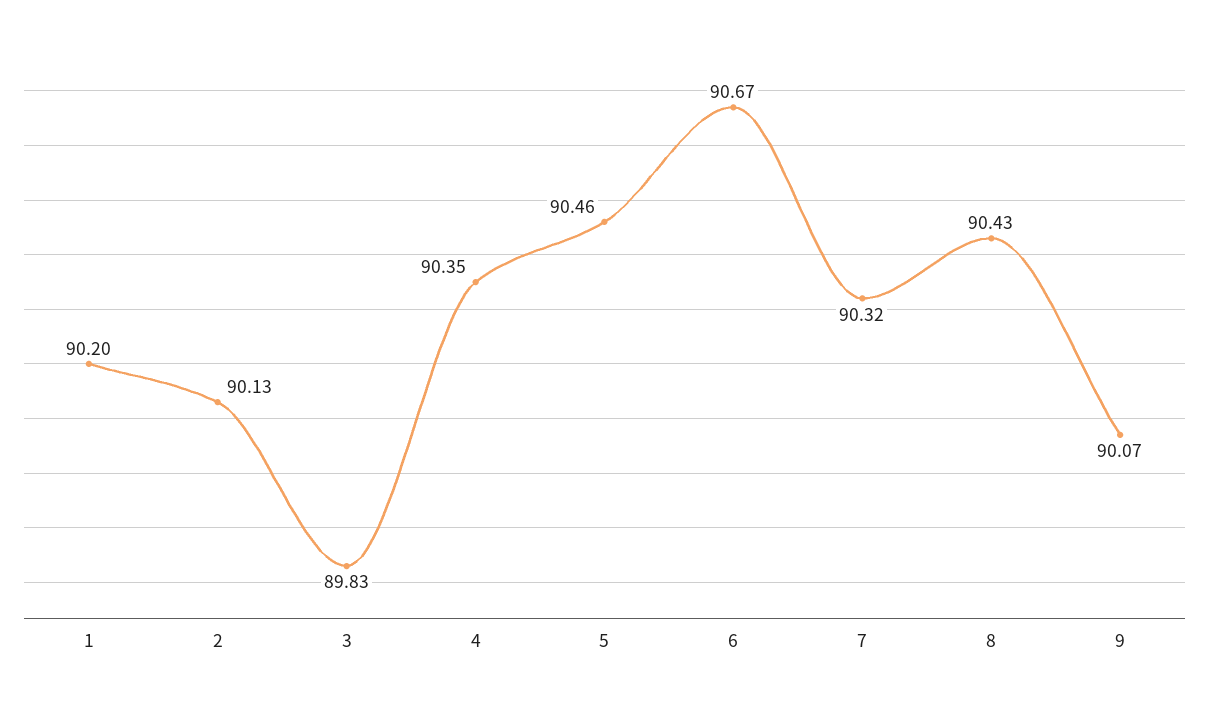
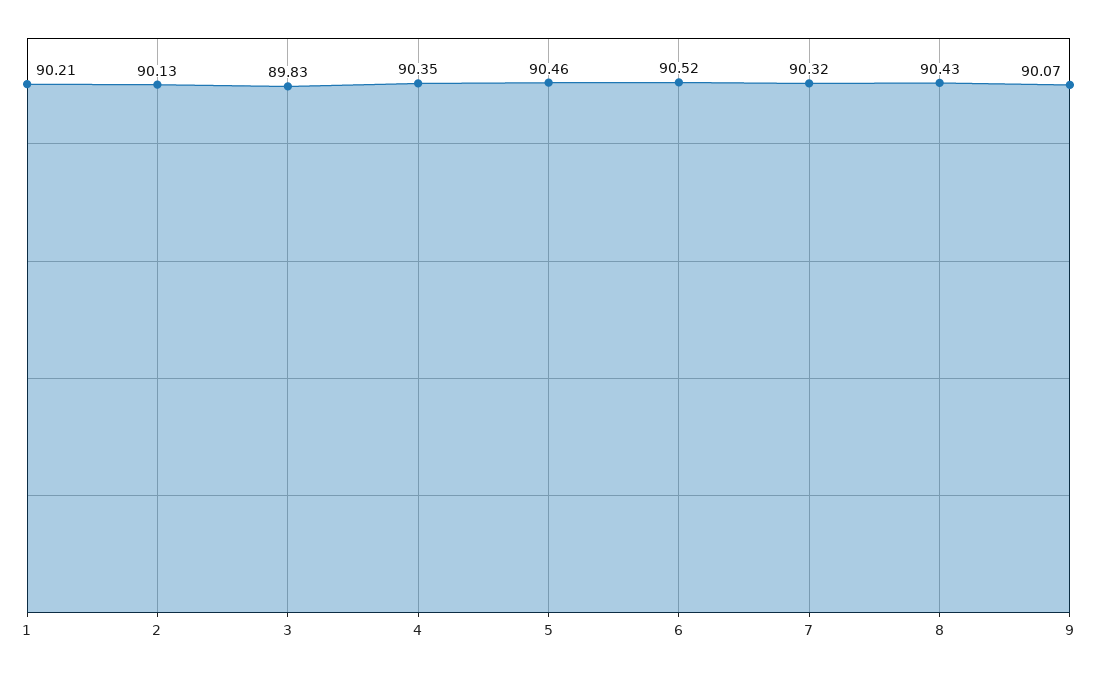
1: 90.2 -> 90.21
6: 90.67 -> 90.52

